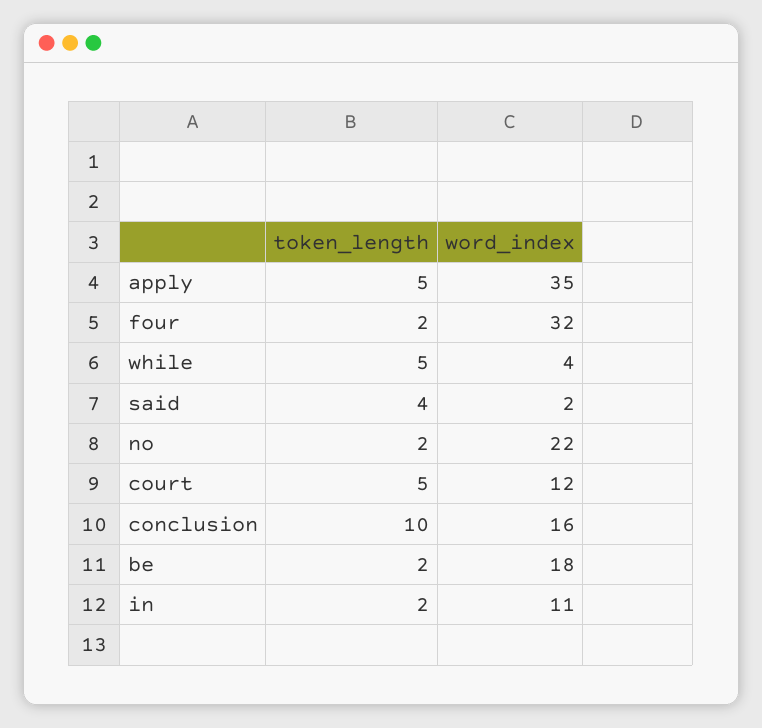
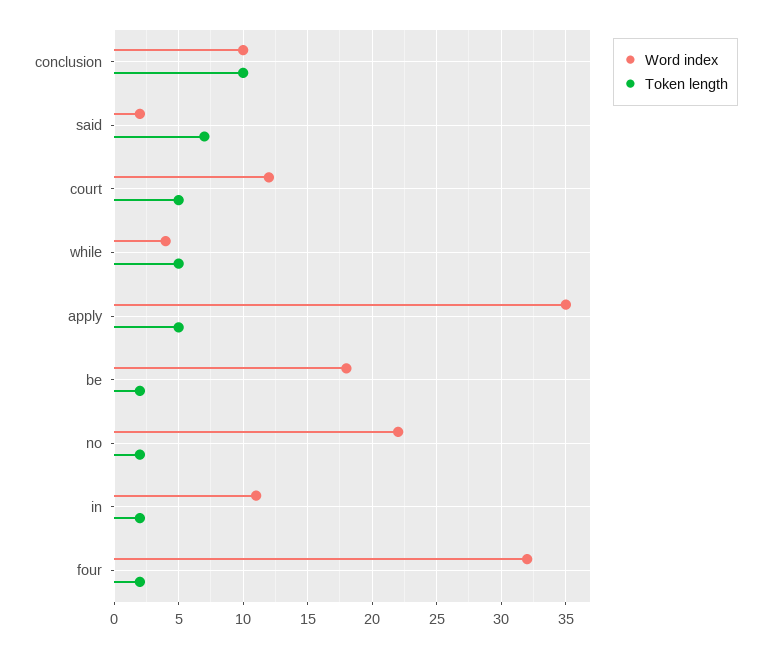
token_length, said: 4 -> 7
word_index, conclusion: 16 -> 10

